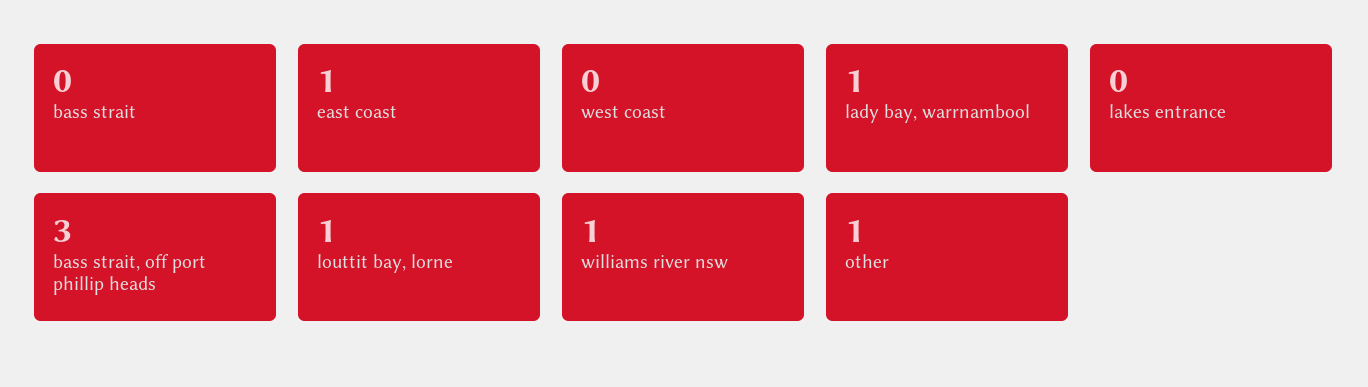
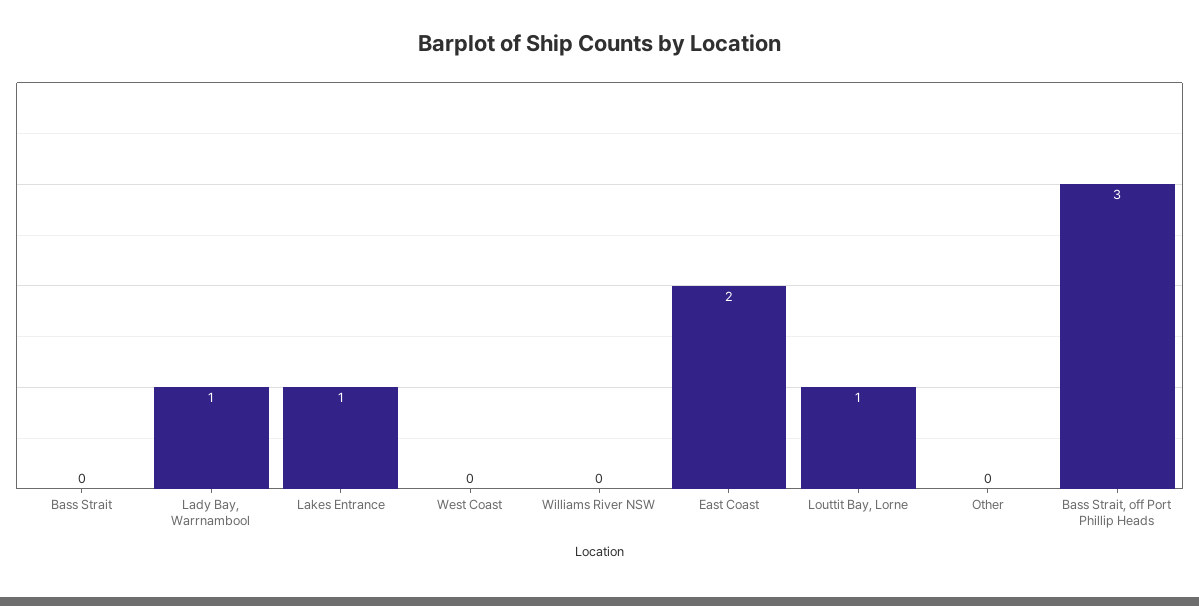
east coast: 1 -> 2
lakes entrance: 0 -> 1
williams river nsw: 1 -> 0
other: 1 -> 0

